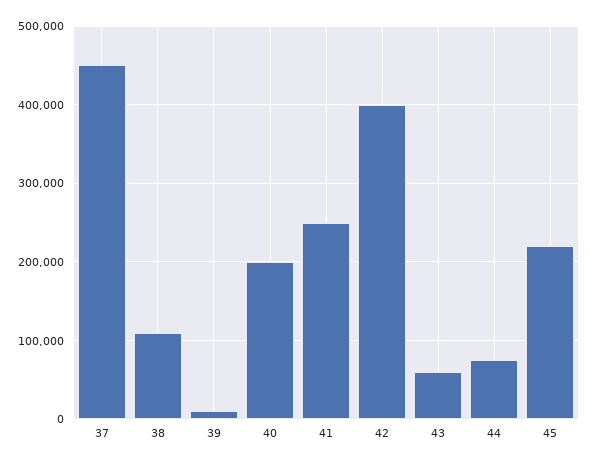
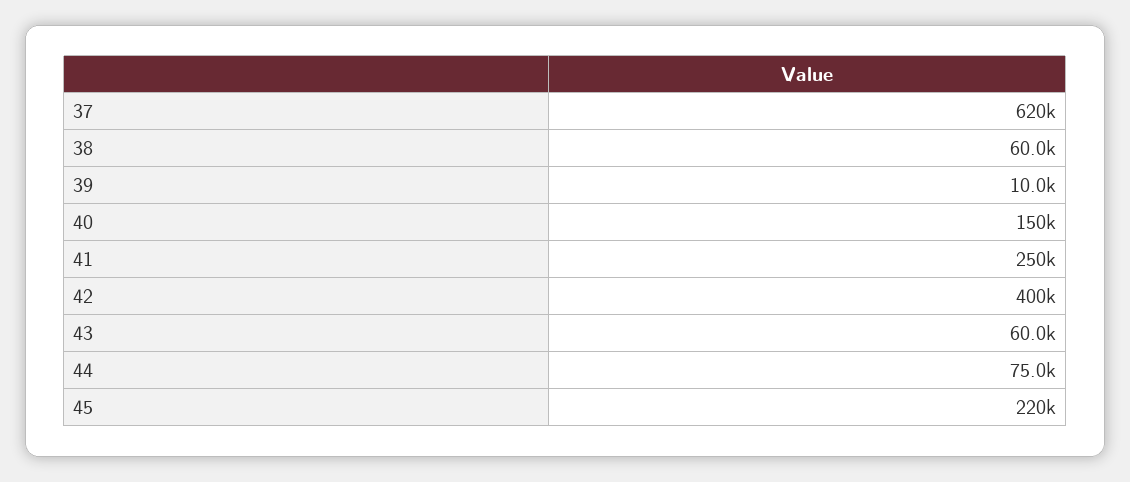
37: 450000 -> 620000
38: 110000 -> 60000
40: 200000 -> 150000

